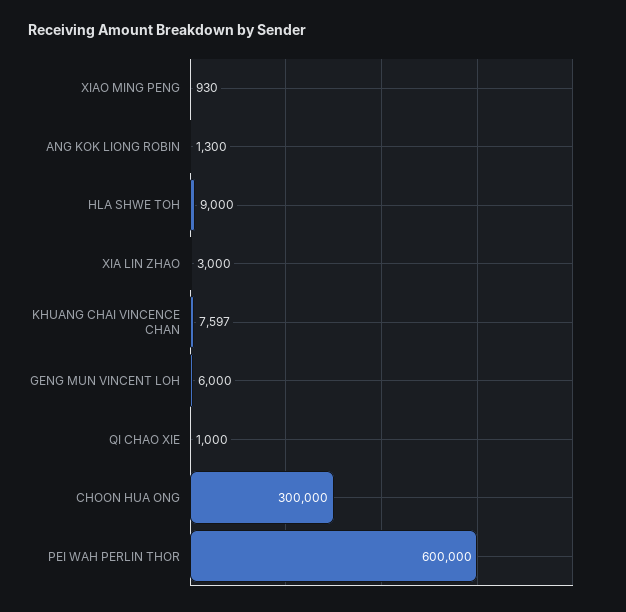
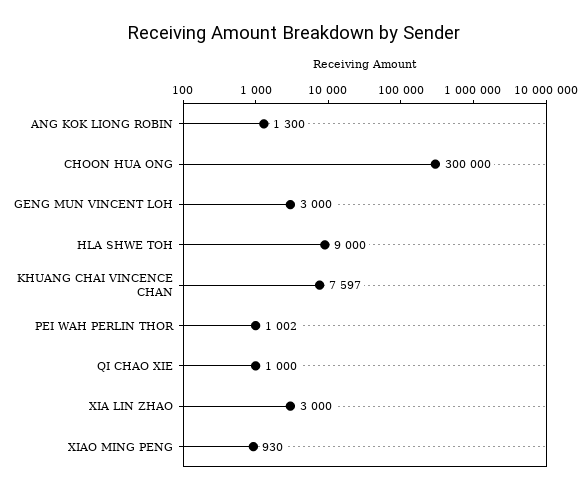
GENG MUN VINCENT LOH: 6000 -> 3000
PEI WAH PERLIN THOR: 600000 -> 1002

